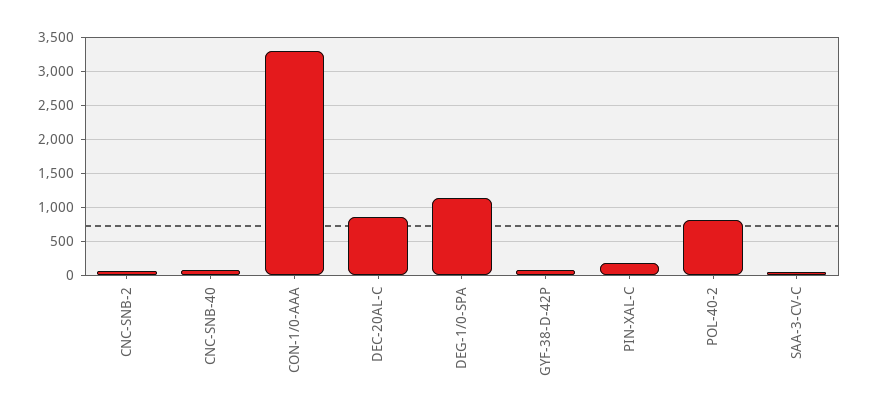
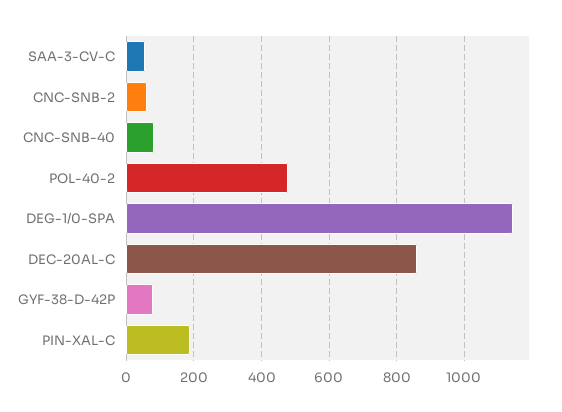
CON-1/0-AAA: 3300 -> none
POL-40-2: 800 -> 480

